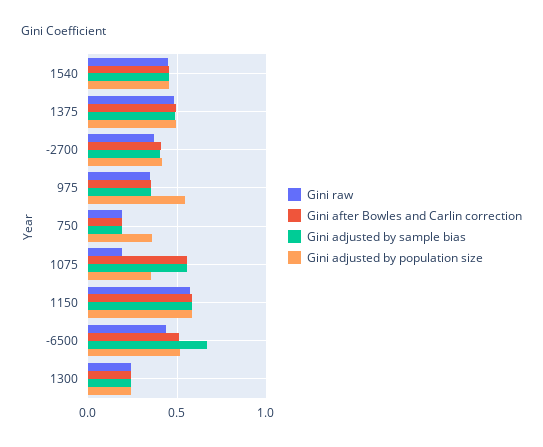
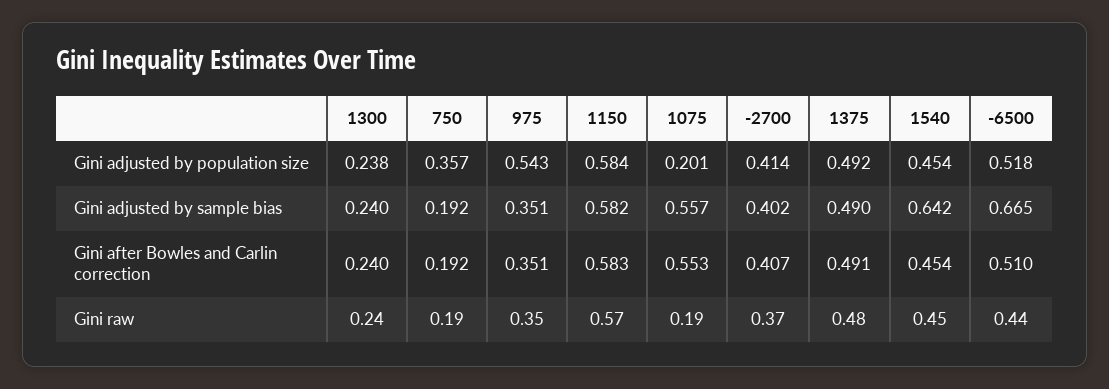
Gini adjusted by sample bias, 1540: 0.45 -> 0.642
Gini adjusted by population size, 1075: 0.35 -> 0.201

